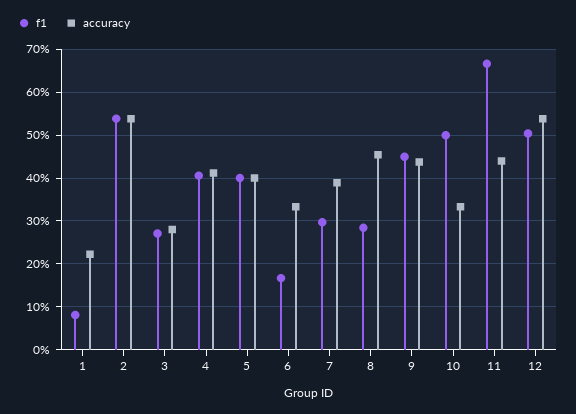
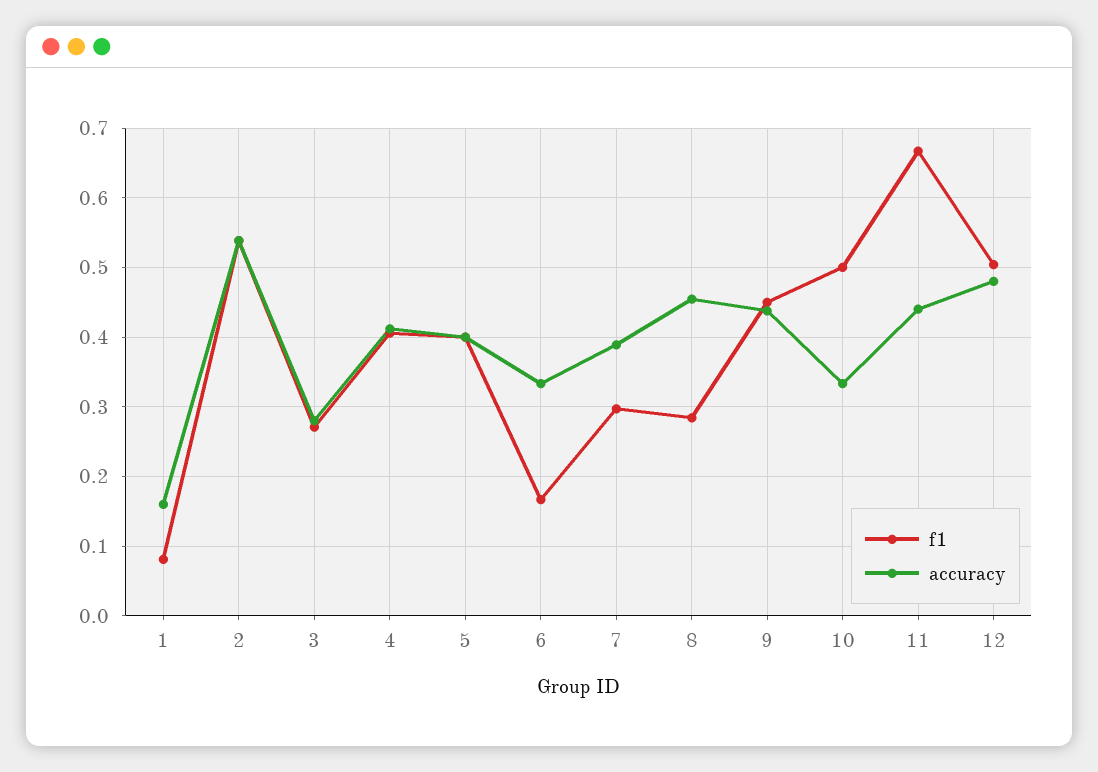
accuracy, 1: 0.22 -> 0.16
accuracy, 12: 0.54 -> 0.48

